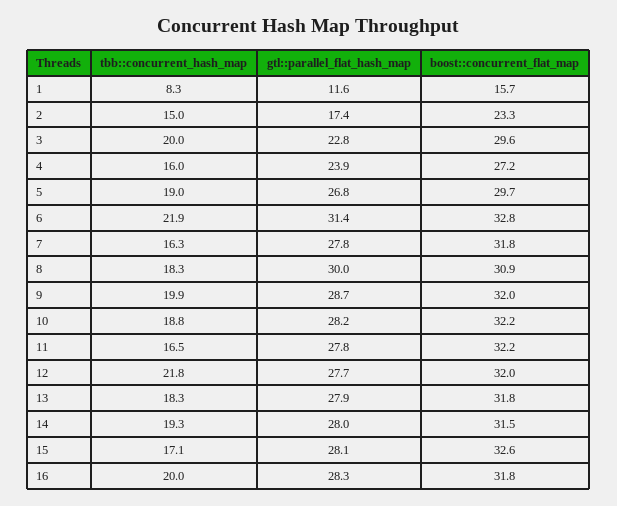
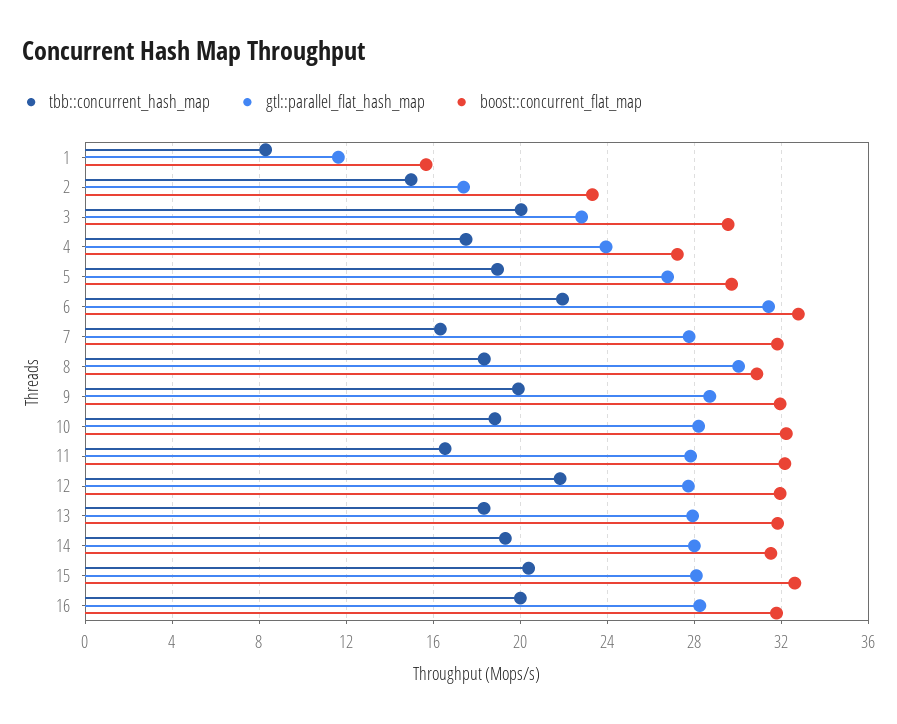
tbb::concurrent_hash_map, 4: 16 -> 17.5
tbb::concurrent_hash_map, 15: 17.1 -> 20.5

